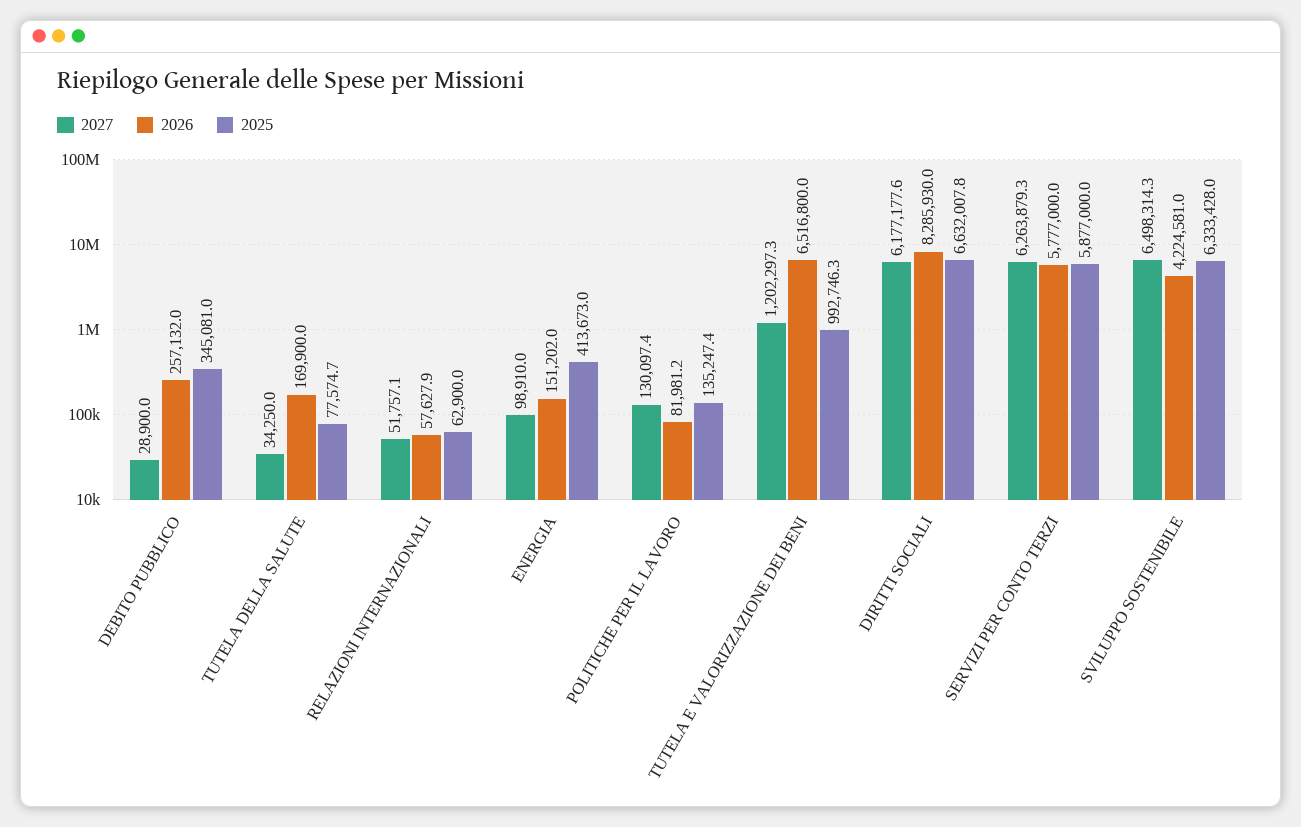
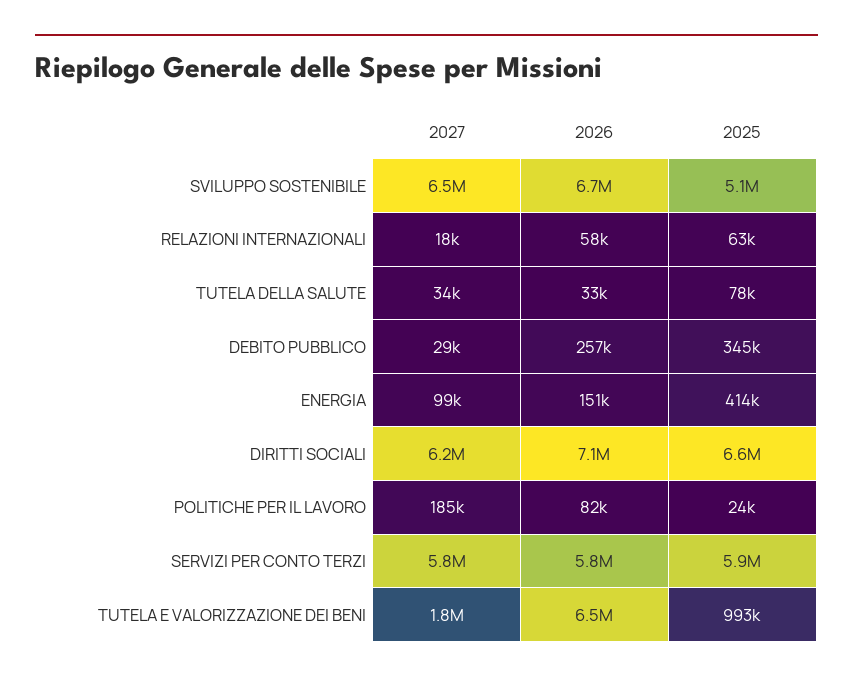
2026, TUTELA DELLA SALUTE: 169900 -> 33000
2027, RELAZIONI INTERNAZIONALI: 51757.1 -> 18000
2027, POLITICHE PER IL LAVORO: 130097.4 -> 185000
2025, POLITICHE PER IL LAVORO: 135247.4 -> 24000
2027, TUTELA E VALORIZZAZIONE DEI BENI: 1202297.3 -> 1800000
2026, DIRITTI SOCIALI: 8285930 -> 7100000
2027, SERVIZI PER CONTO TERZI: 6263879.3 -> 5800000
2026, SVILUPPO SOSTENIBILE: 4224581 -> 6700000
2025, SVILUPPO SOSTENIBILE: 6333428 -> 5100000

